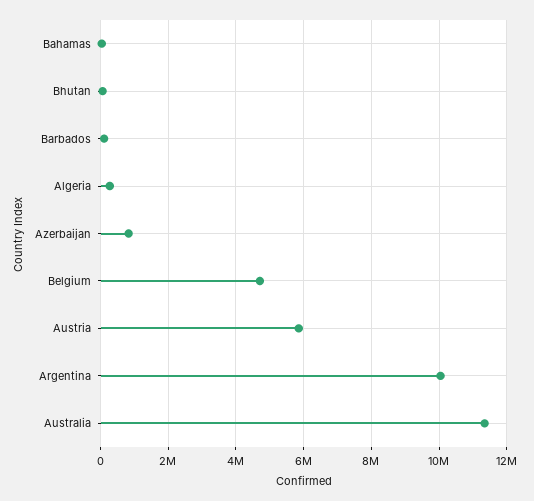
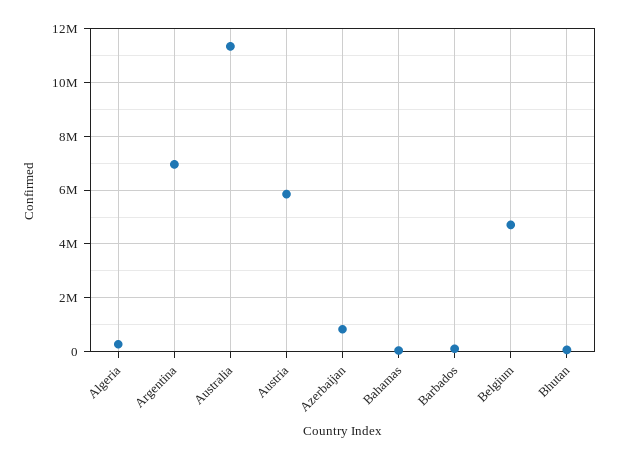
Argentina: 10000000 -> 7000000

